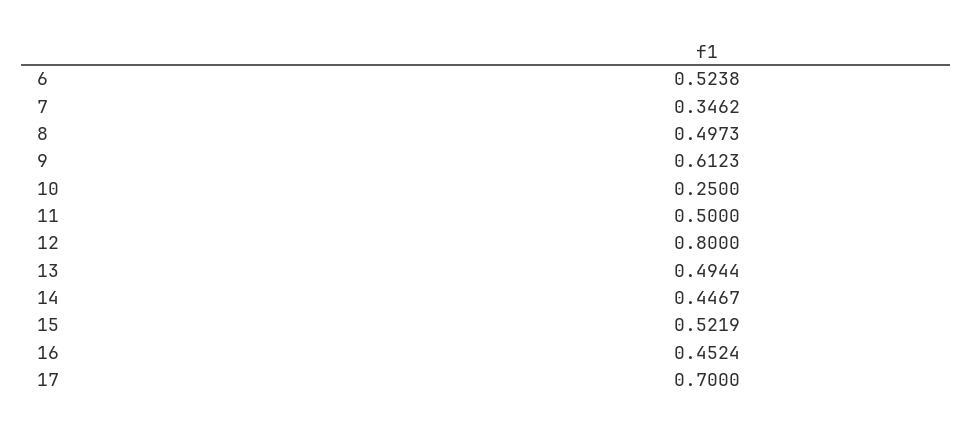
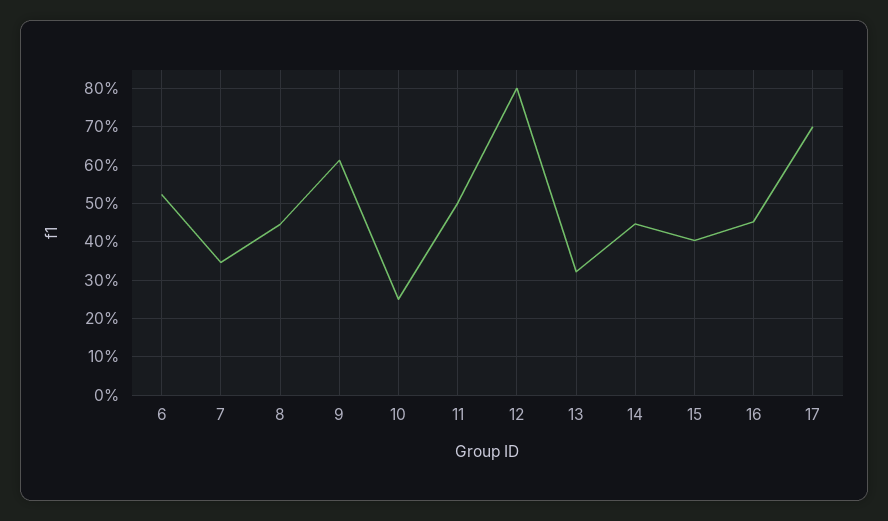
8: 0.4973 -> 0.44
13: 0.4944 -> 0.32
15: 0.5219 -> 0.4

